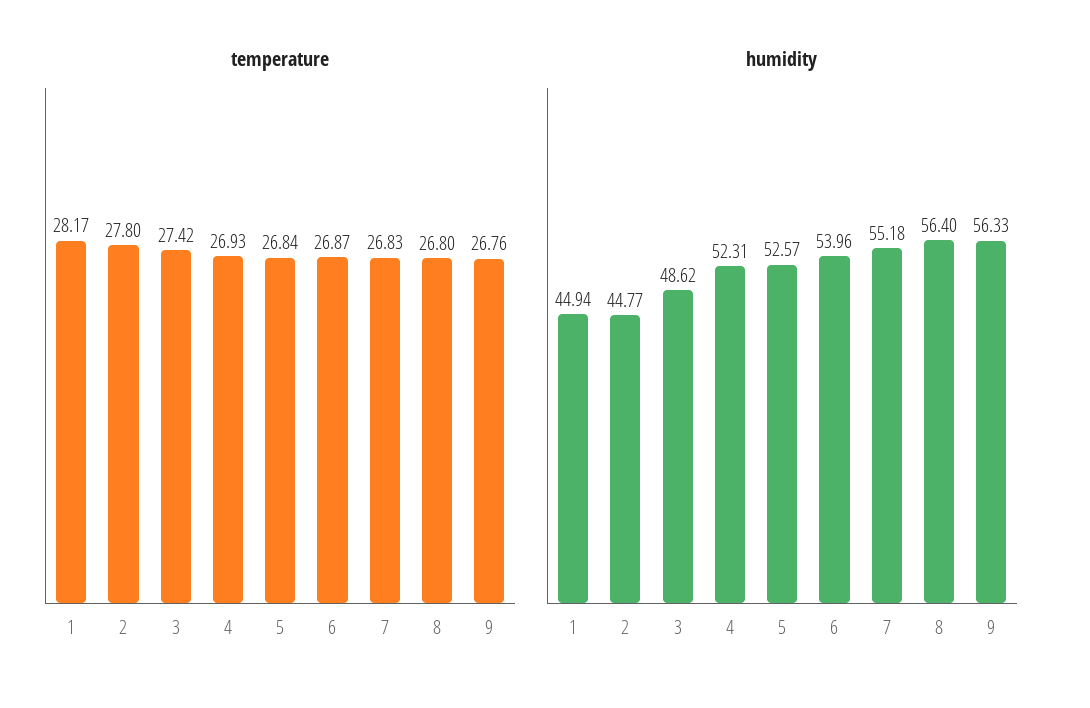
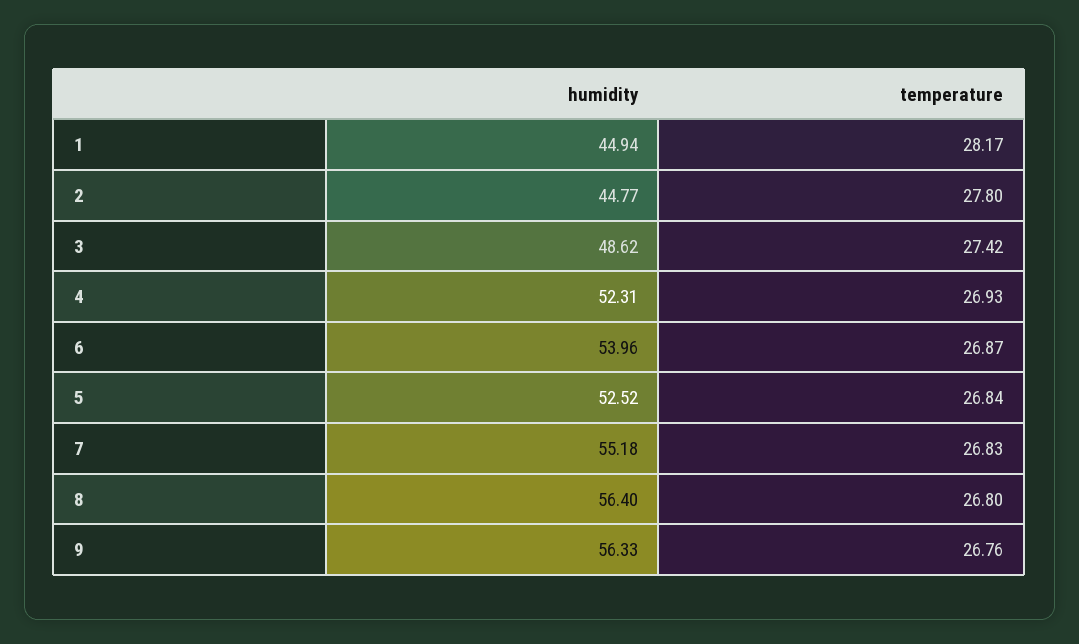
humidity, 5: 52.57 -> 52.52

